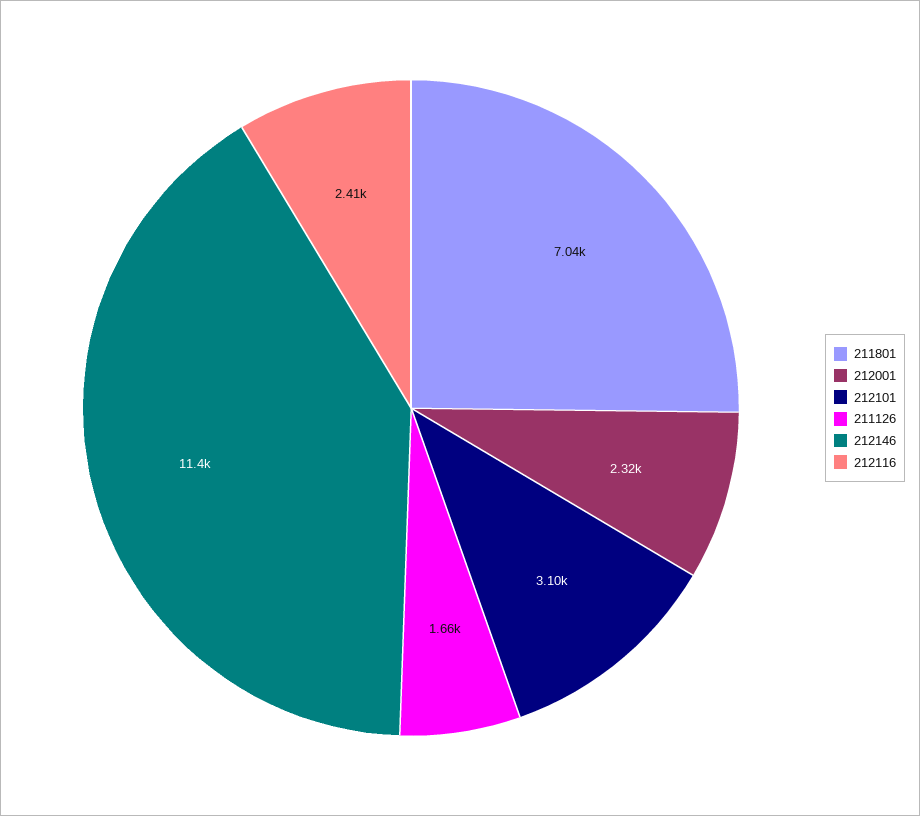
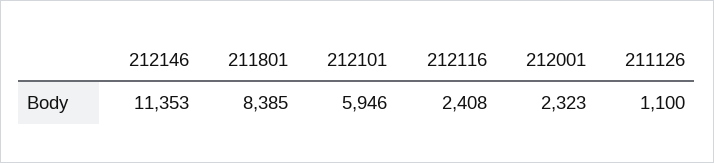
211801: 7040 -> 8385
212101: 3100 -> 5946
211126: 1660 -> 1100

